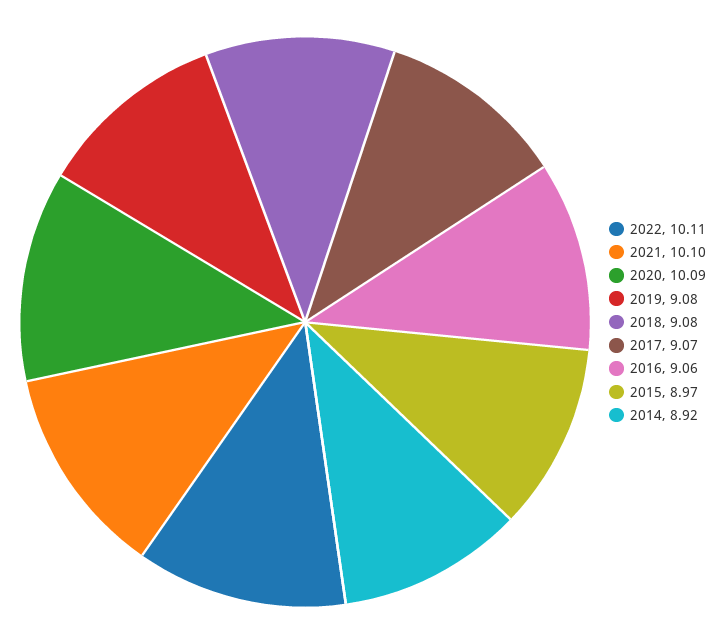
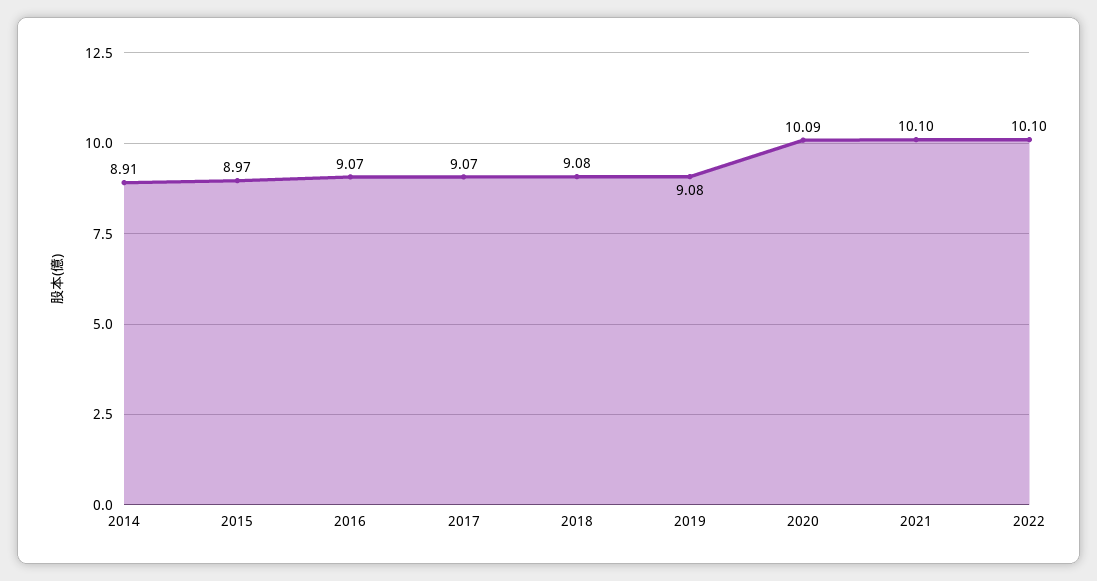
2022: 10.11 -> 10.1
2016: 9.06 -> 9.07
2014: 8.92 -> 8.91

